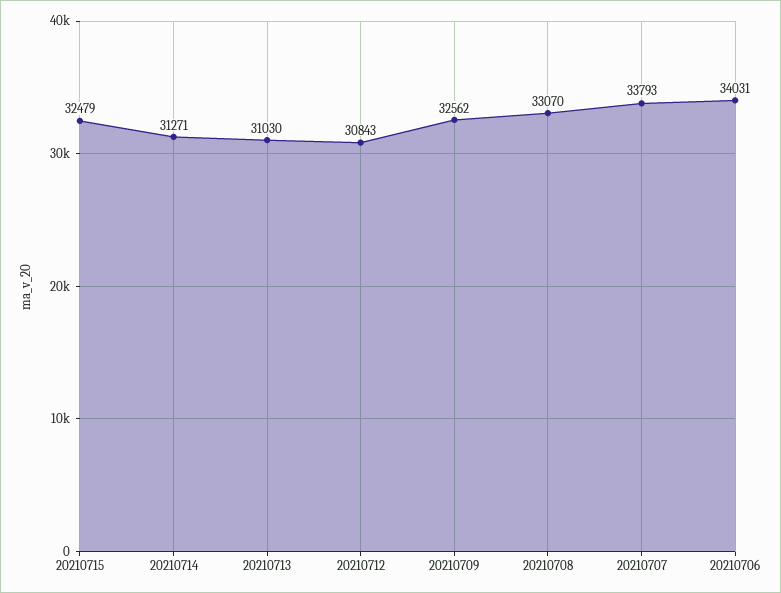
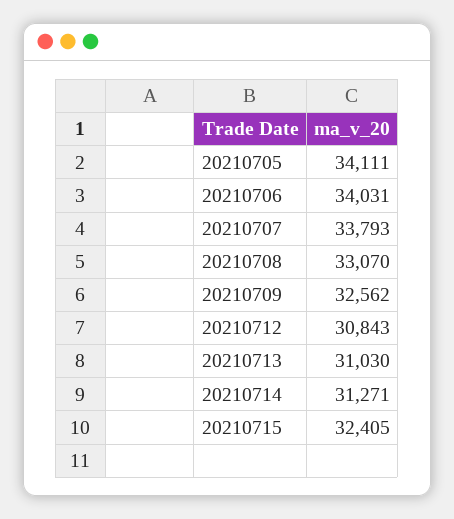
20210715: 32479 -> 32405
20210705: none -> 34111

